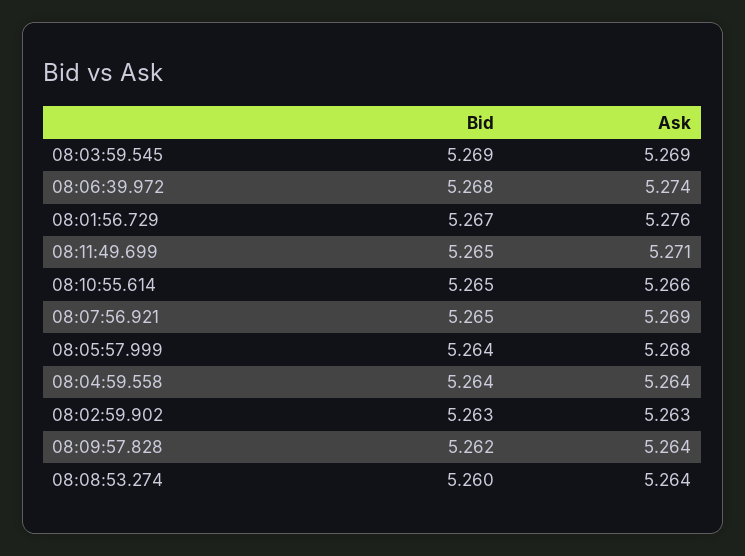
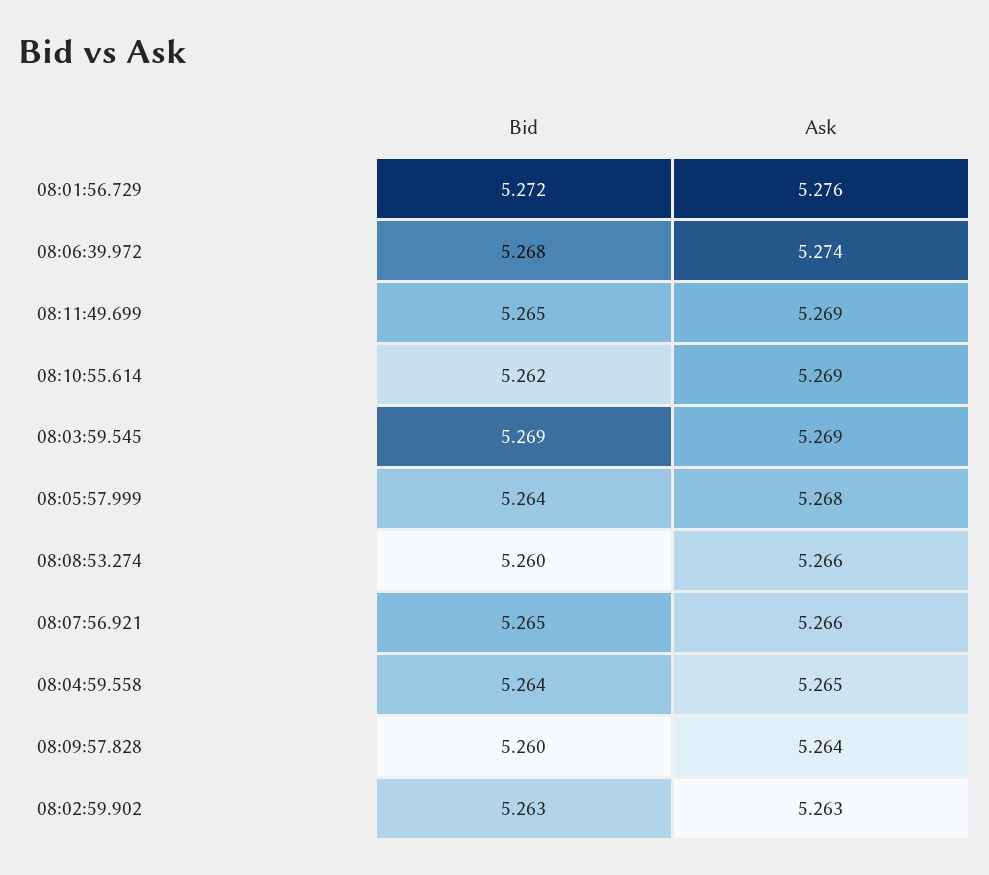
Bid, 08:01:56.729: 5.267 -> 5.272
Ask, 08:11:49.699: 5.271 -> 5.269
Bid, 08:10:55.614: 5.265 -> 5.262
Ask, 08:10:55.614: 5.266 -> 5.269
Ask, 08:07:56.921: 5.269 -> 5.266
Ask, 08:04:59.558: 5.264 -> 5.265
Bid, 08:09:57.828: 5.262 -> 5.26
Ask, 08:08:53.274: 5.264 -> 5.266

